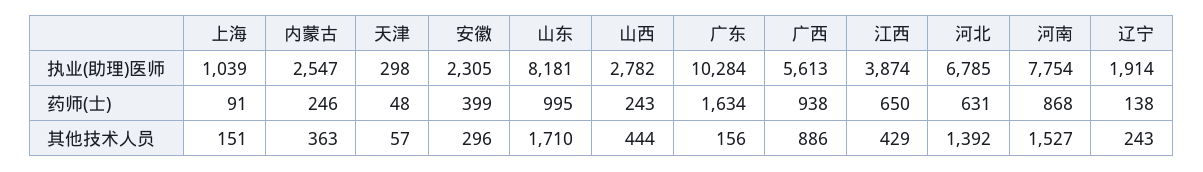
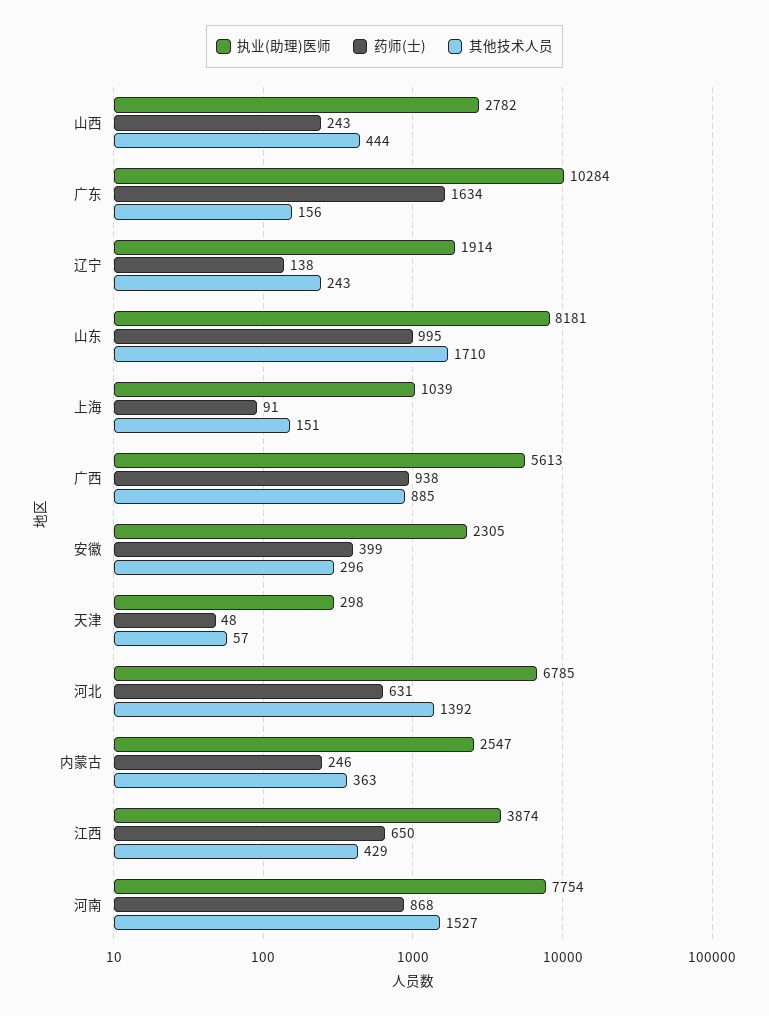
其他技术人员, 广西: 886 -> 885

